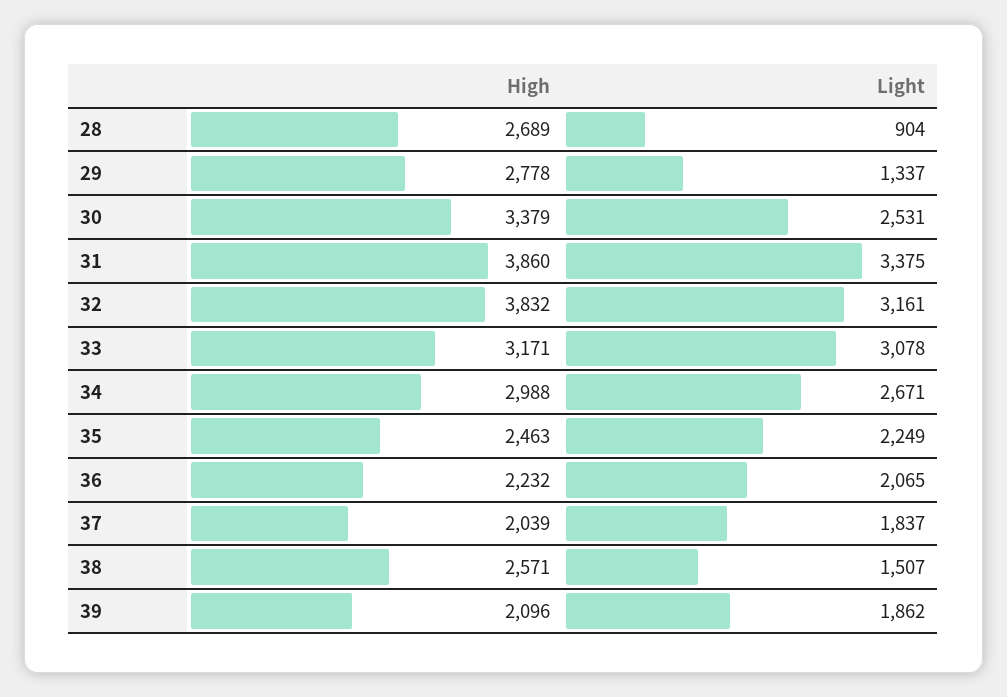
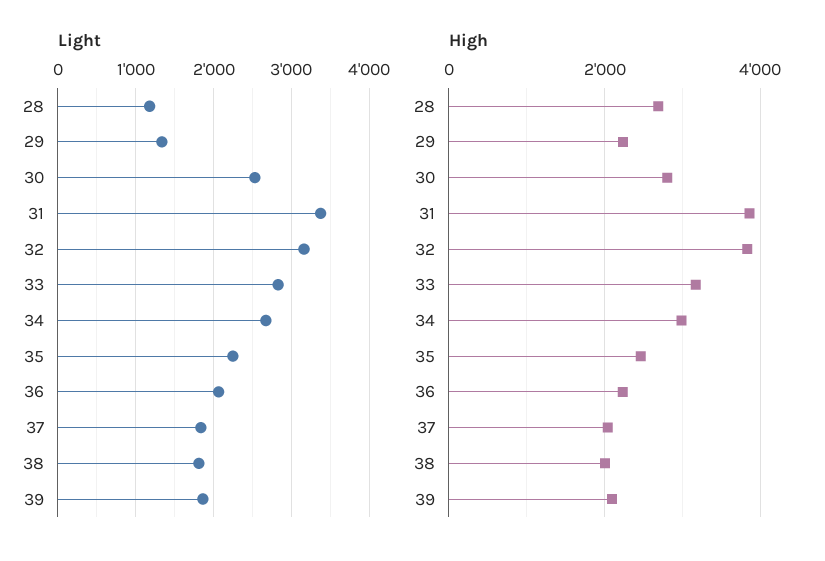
Light, 28: 904 -> 1200
High, 29: 2778 -> 2200
High, 30: 3379 -> 2800
Light, 33: 3078 -> 2800
High, 38: 2571 -> 2000
Light, 38: 1507 -> 1800

